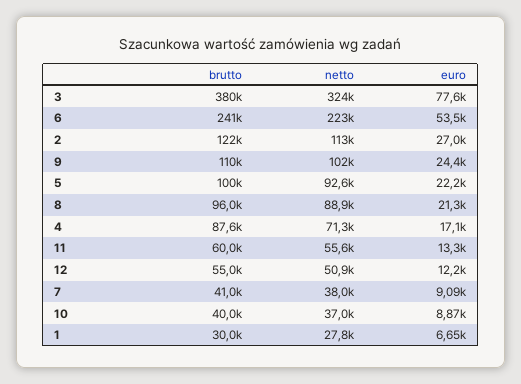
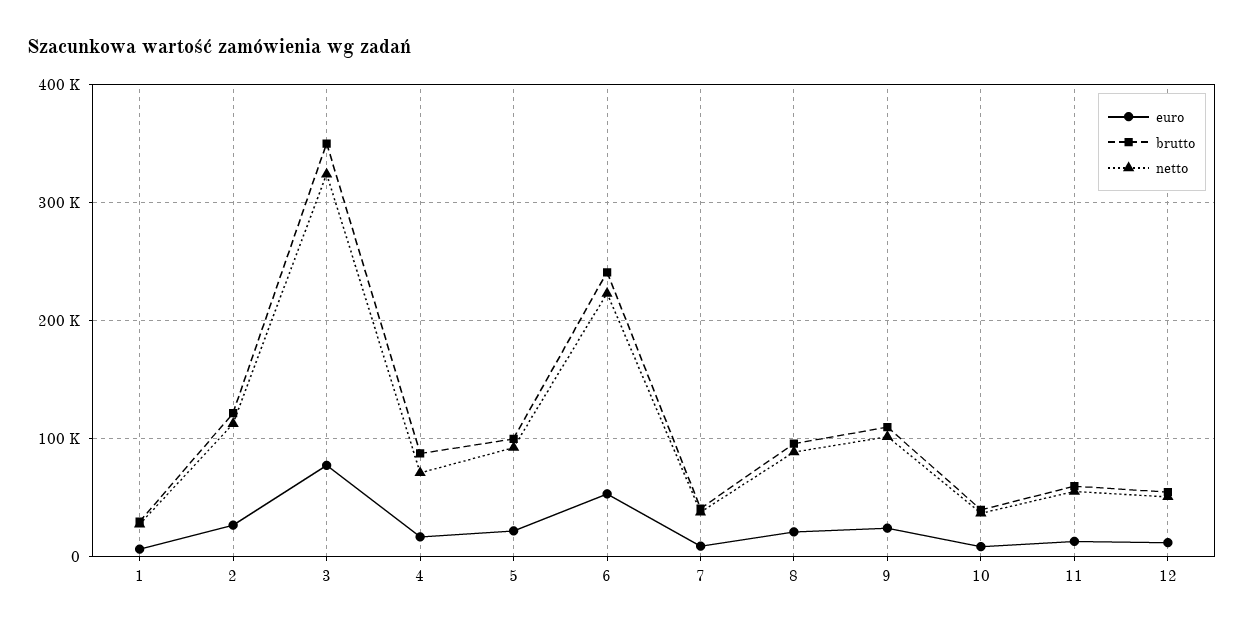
brutto, 3: 380000 -> 350000

